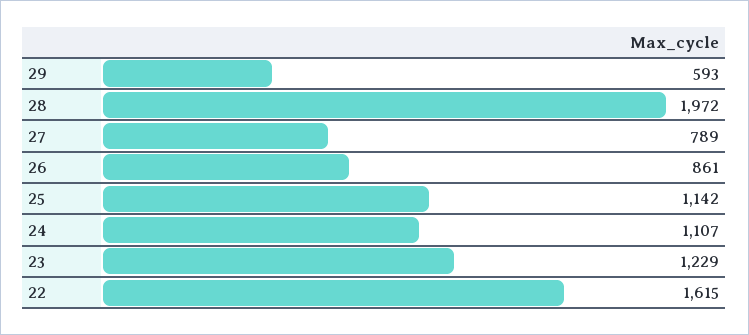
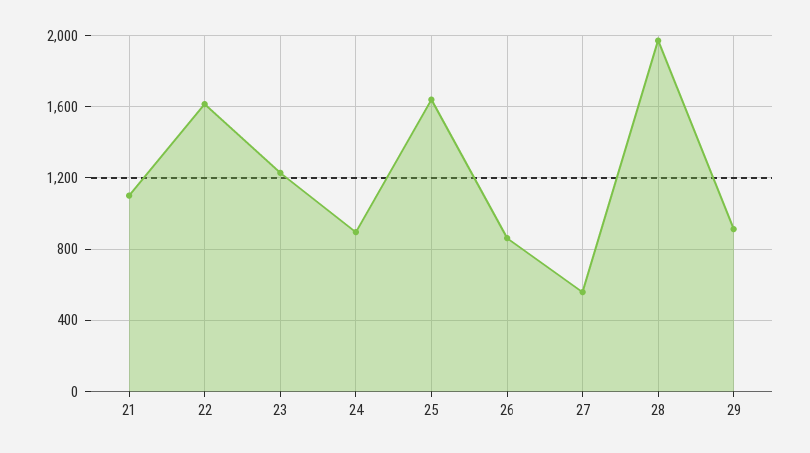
29: 593 -> 900
27: 789 -> 550
25: 1142 -> 1650
24: 1107 -> 900
21: none -> 1100

